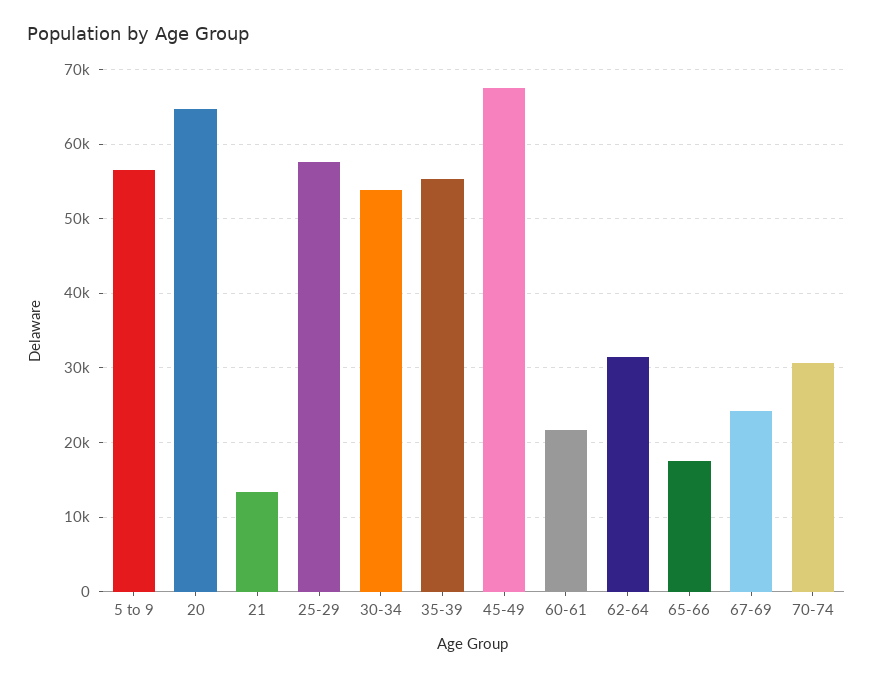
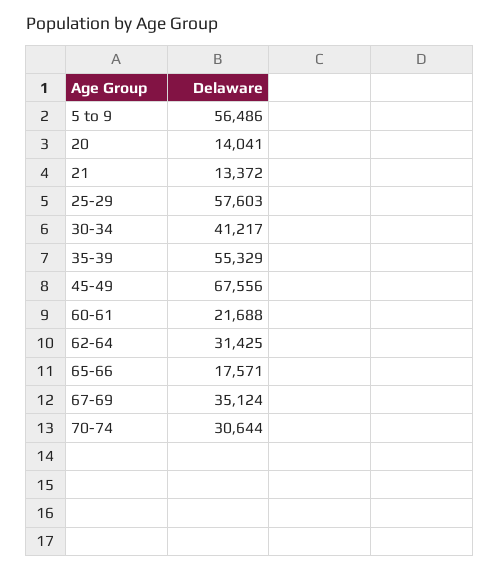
20: 65000 -> 14041
30-34: 54000 -> 41217
67-69: 24000 -> 35124

